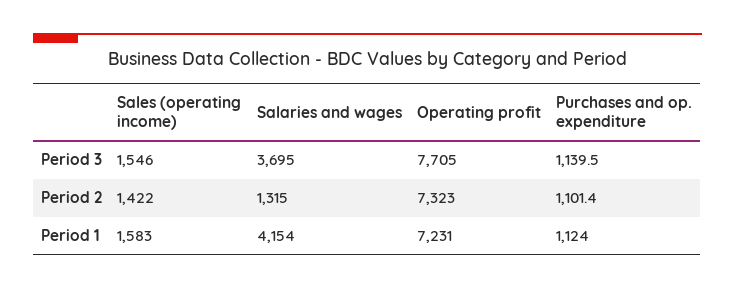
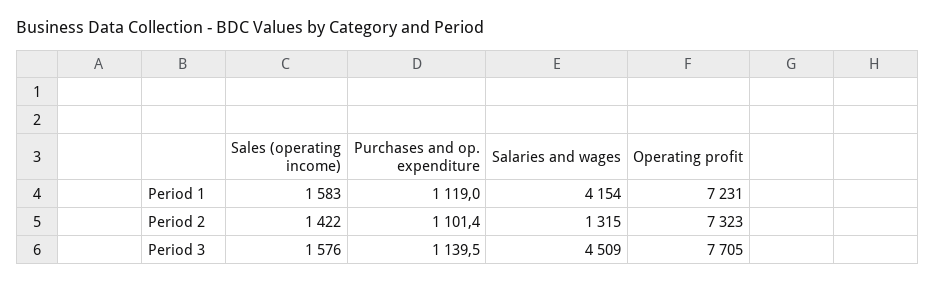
Sales (operating income), Period 3: 1546 -> 1576
Salaries and wages, Period 3: 3695 -> 4509
Purchases and op. expenditure, Period 1: 1124 -> 1119

